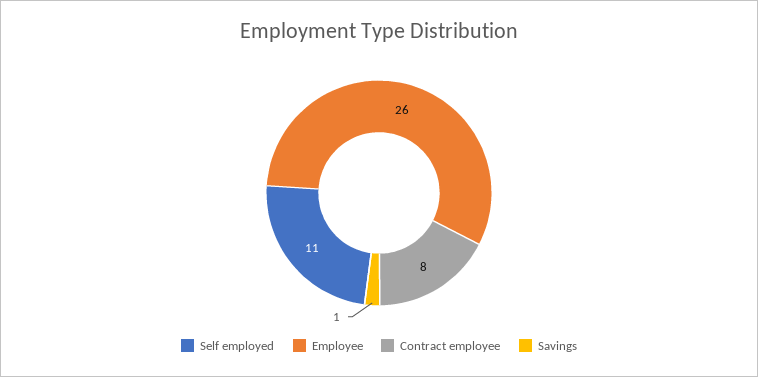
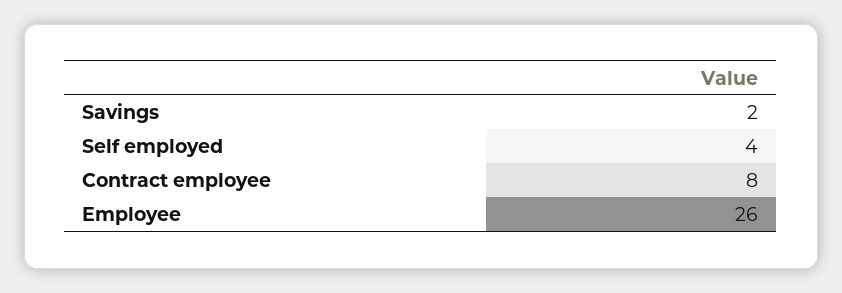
Self employed: 11 -> 4
Savings: 1 -> 2

